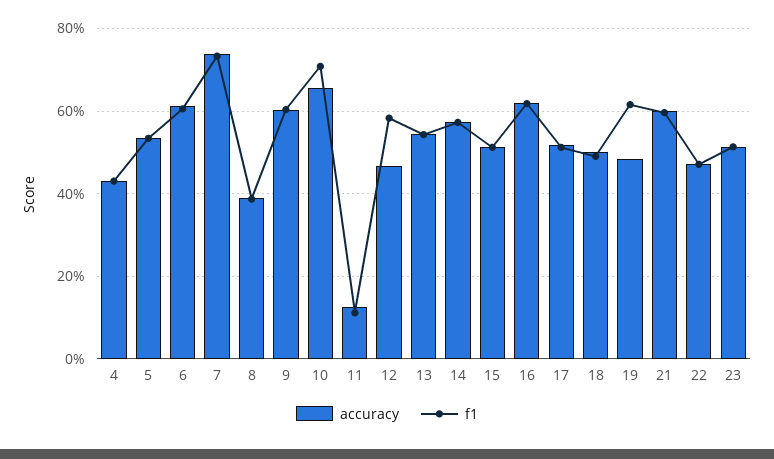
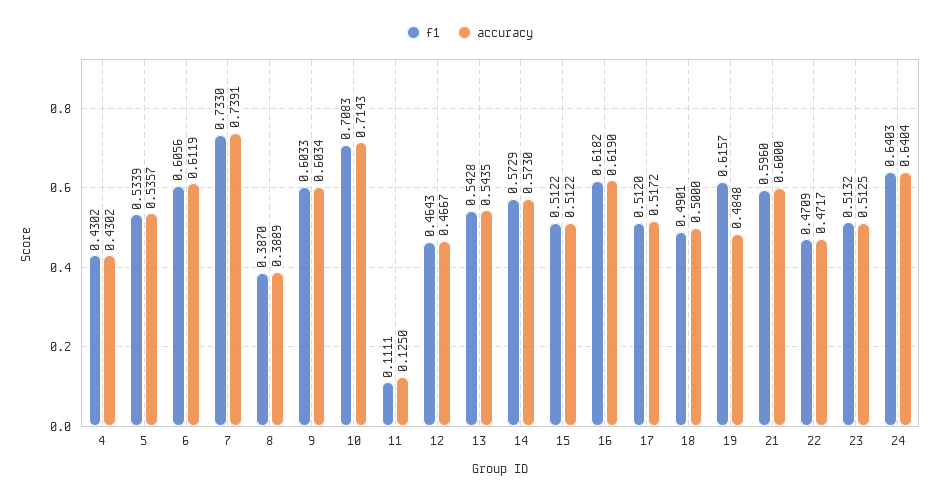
accuracy, 10: 0.66 -> 0.7143
f1, 12: 0.58 -> 0.4643
f1, 24: none -> 0.6403
accuracy, 24: none -> 0.6404

